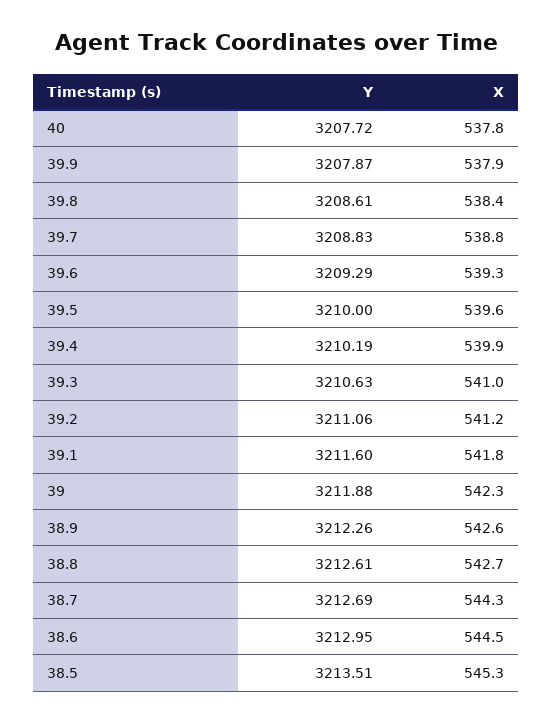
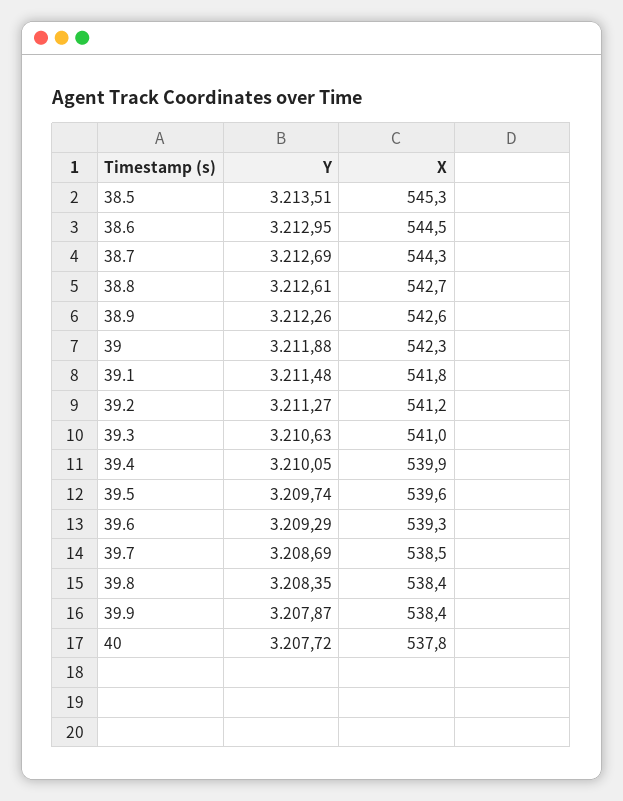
X, 39.9: 537.9 -> 538.4
Y, 39.8: 3208.61 -> 3208.35
Y, 39.7: 3208.83 -> 3208.69
X, 39.7: 538.8 -> 538.5
Y, 39.5: 3210 -> 3209.74
Y, 39.4: 3210.19 -> 3210.05
Y, 39.2: 3211.06 -> 3211.27
Y, 39.1: 3211.6 -> 3211.48

